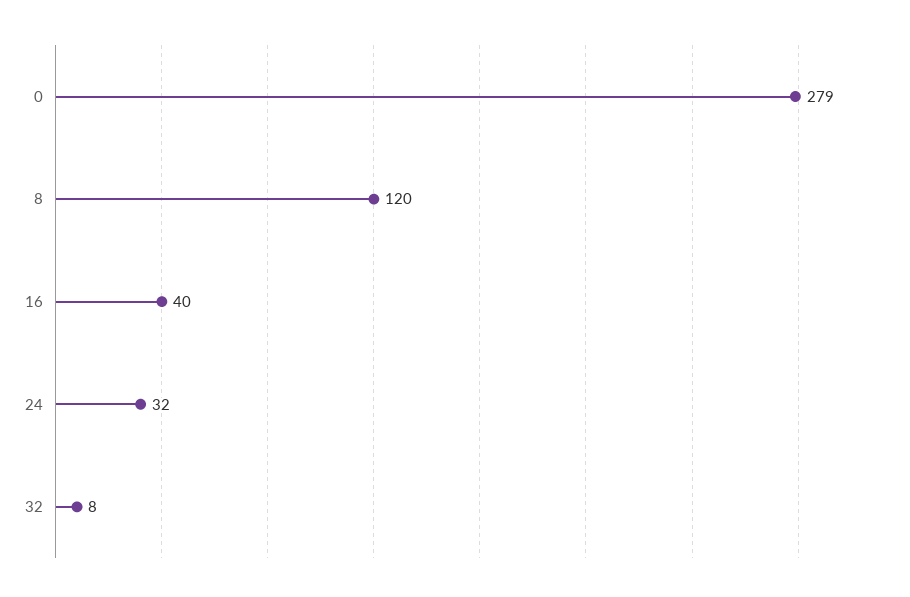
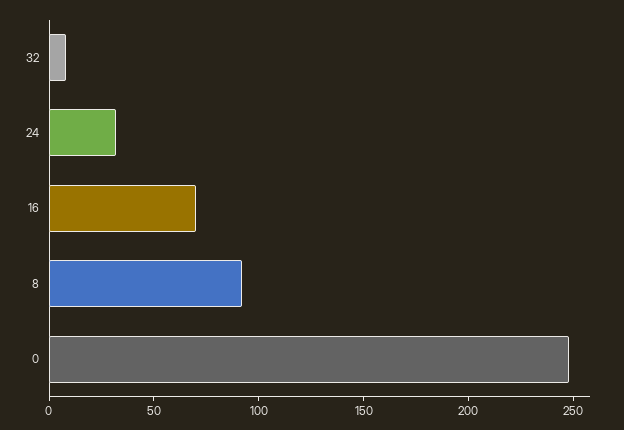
0: 279 -> 250
8: 120 -> 90
16: 40 -> 70

